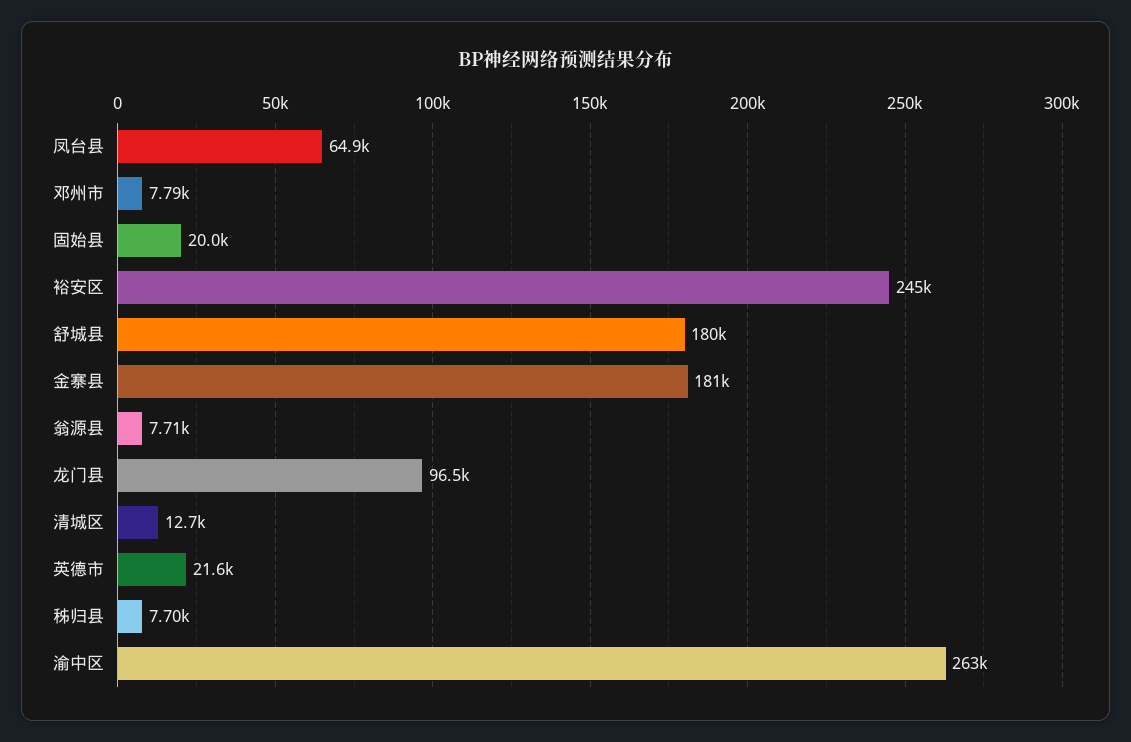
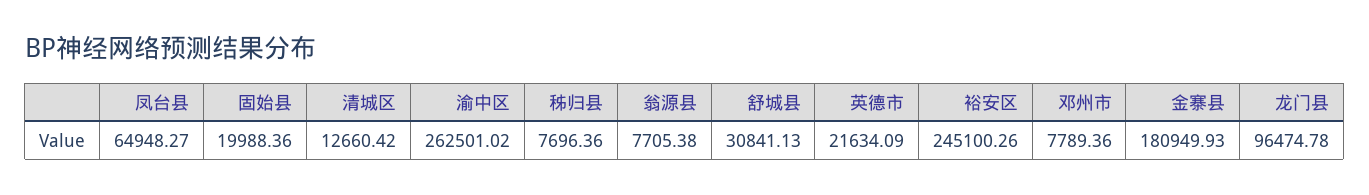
舒城县: 180000 -> 30841.13

